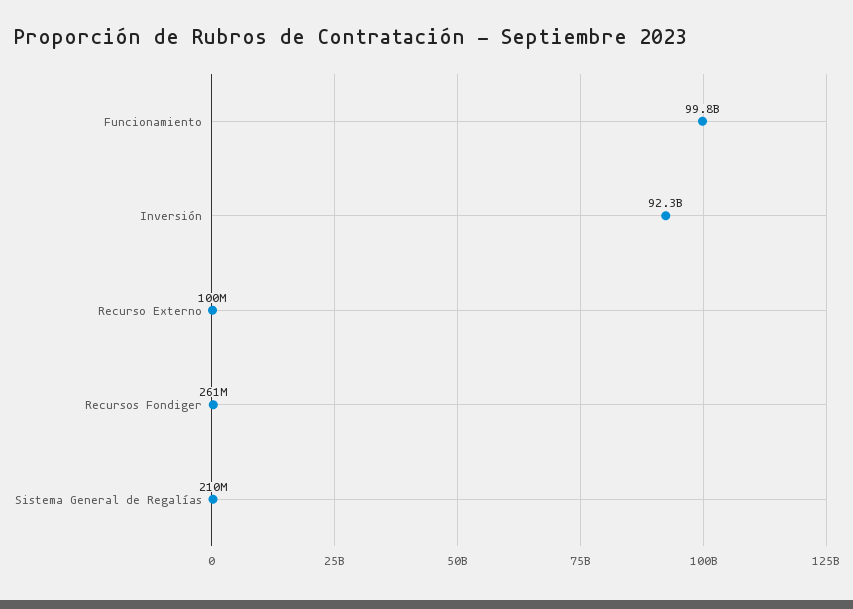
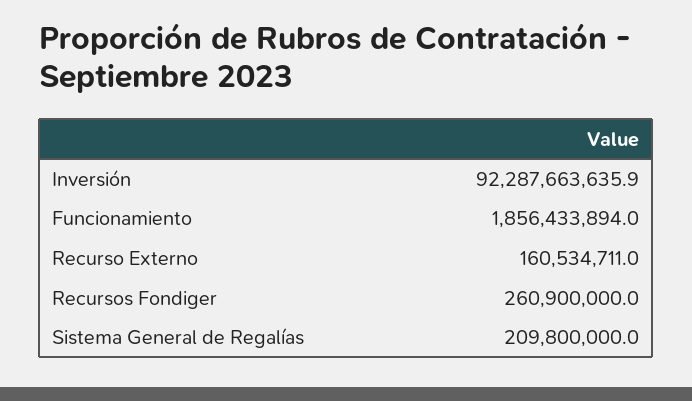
Funcionamiento: 99800000000 -> 1856433894
Recurso Externo: 100000000 -> 160534711

